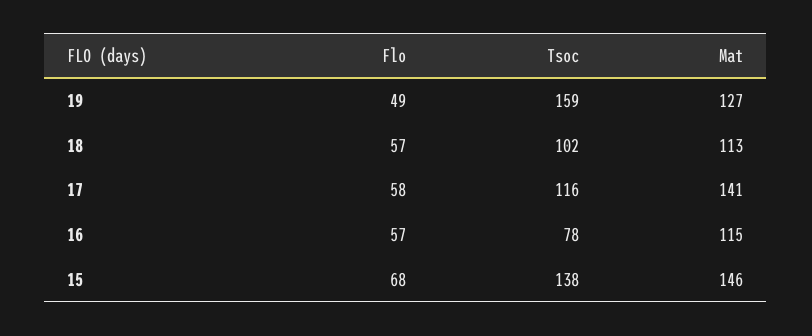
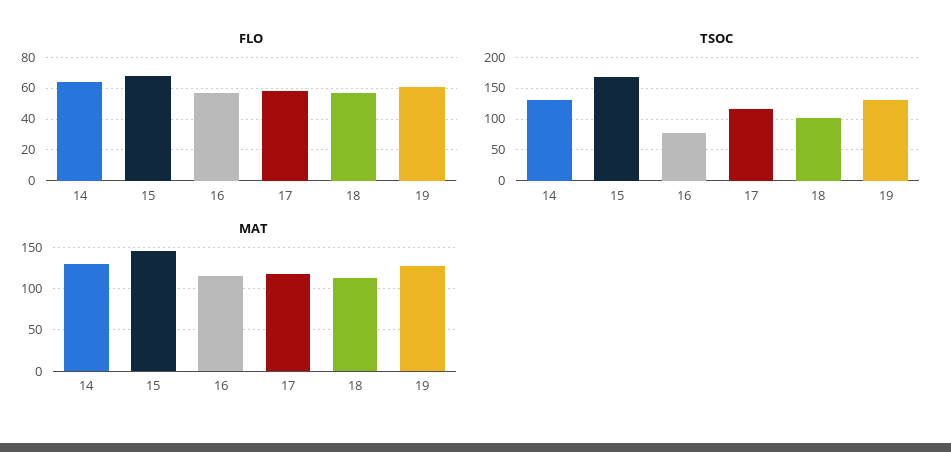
Flo, 19: 49 -> 60
Tsoc, 19: 159 -> 130
Mat, 17: 141 -> 120
Tsoc, 15: 138 -> 170
Flo, 14: none -> 65
Tsoc, 14: none -> 130
Mat, 14: none -> 130

